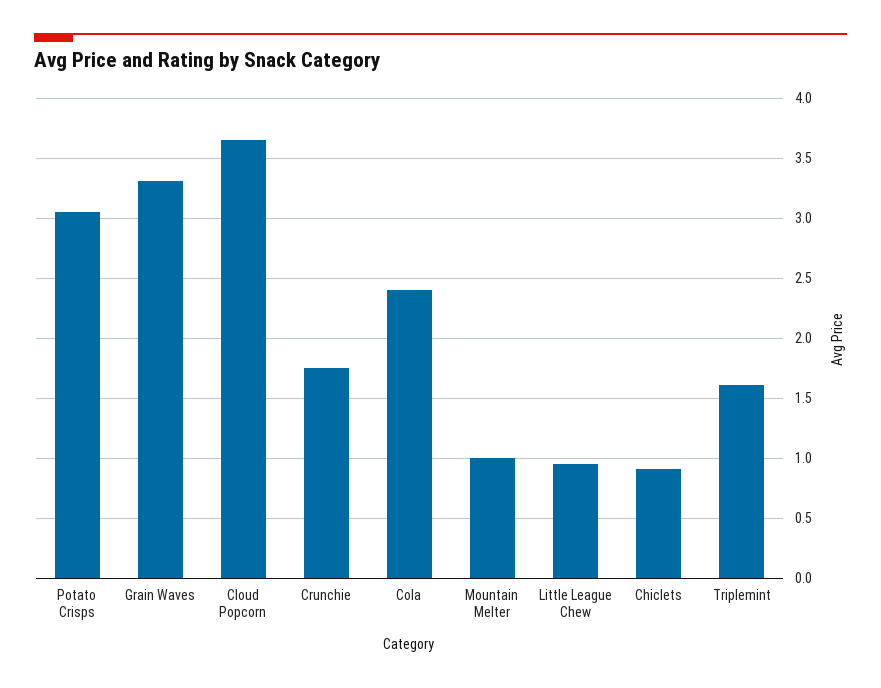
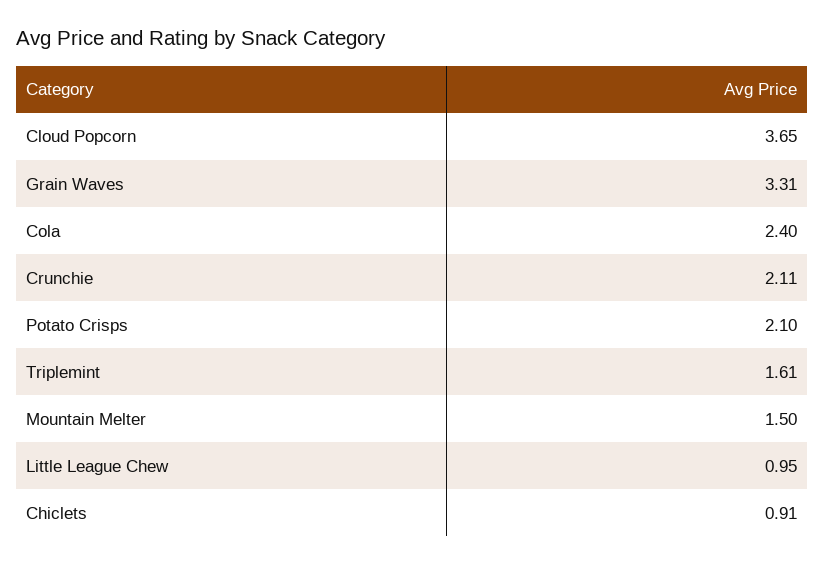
Potato Crisps: 3.05 -> 2.1
Crunchie: 1.75 -> 2.11
Mountain Melter: 1 -> 1.5

